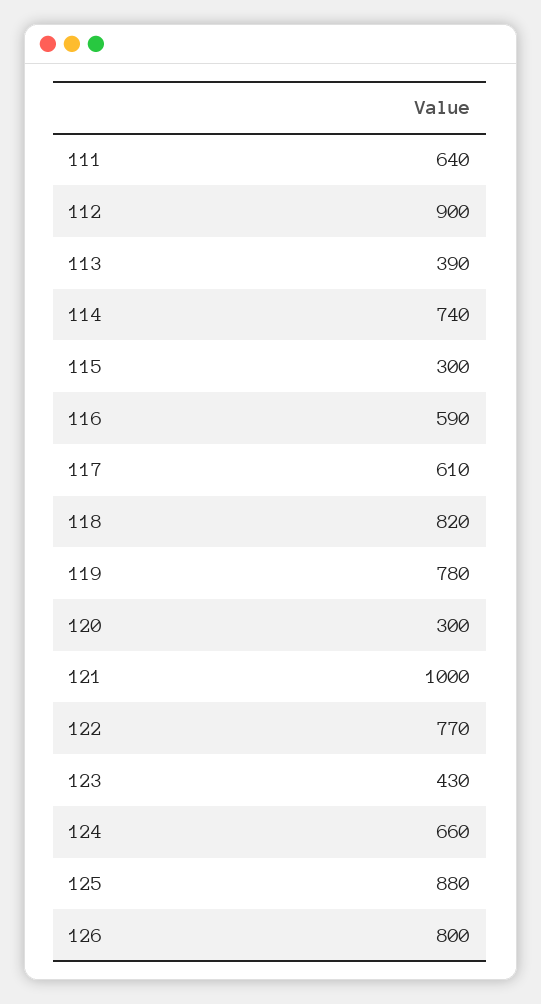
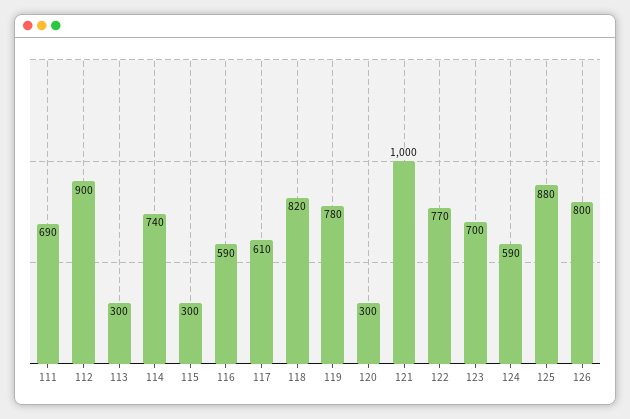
111: 640 -> 690
113: 390 -> 300
123: 430 -> 700
124: 660 -> 590

